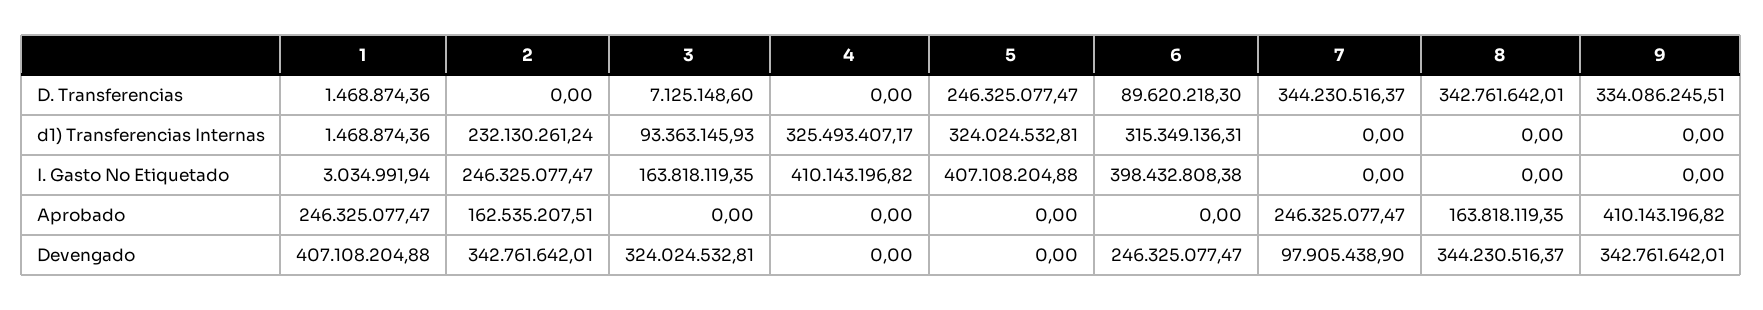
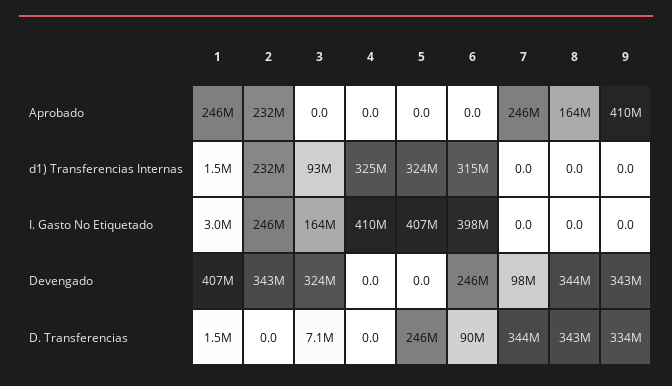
2, Aprobado: 162535207.51 -> 232000000

